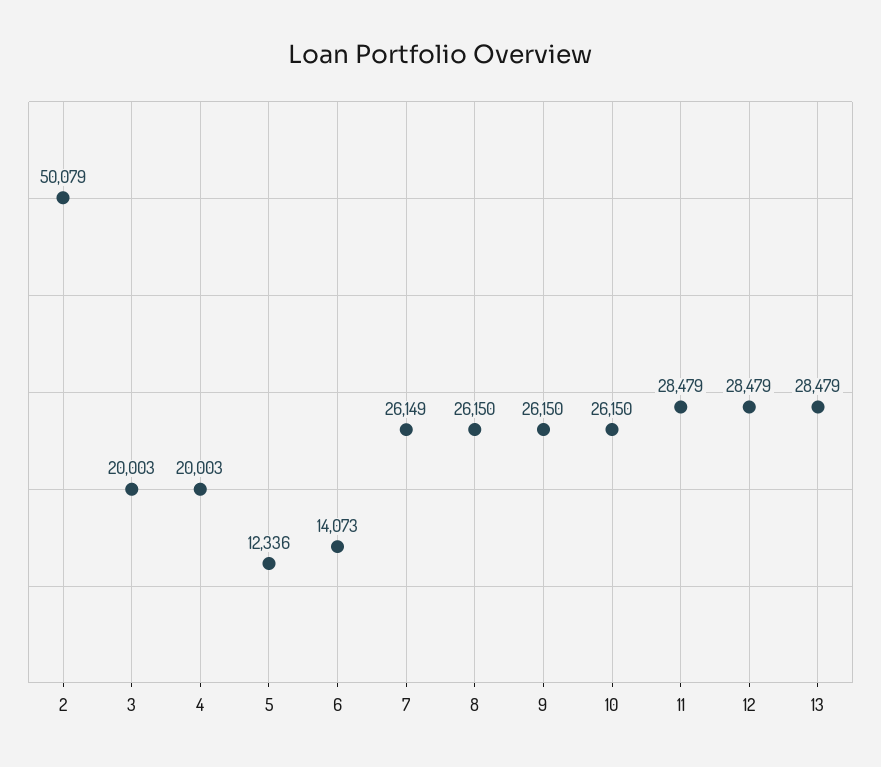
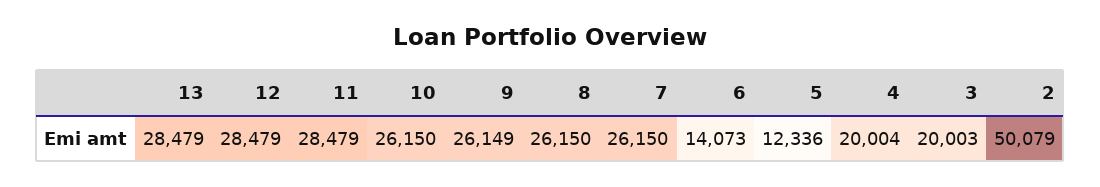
4: 20003 -> 20004
7: 26149 -> 26150
9: 26150 -> 26149

